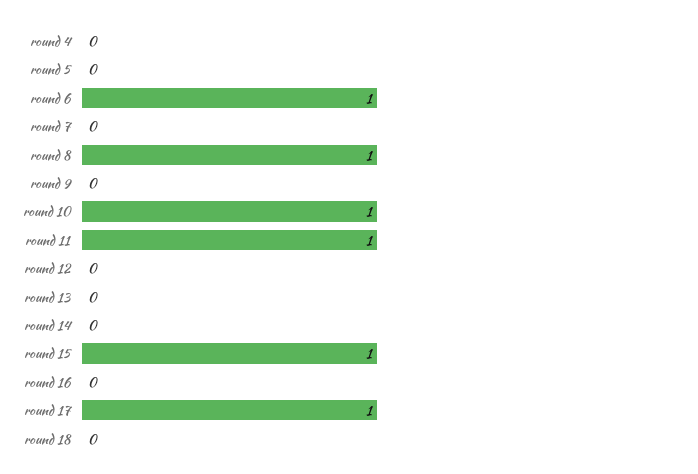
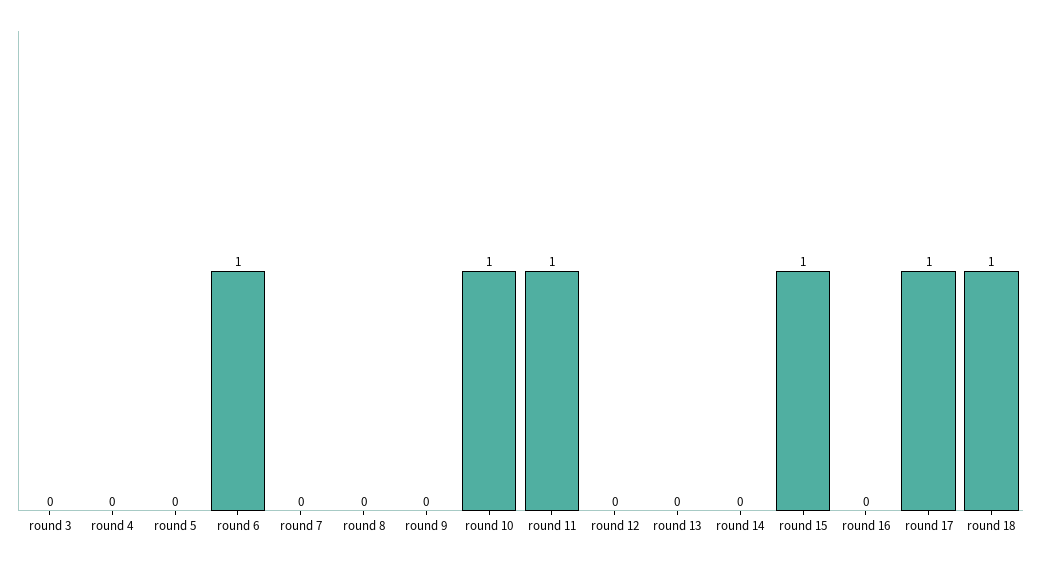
round 8: 1 -> 0
round 18: 0 -> 1
round 3: none -> 0

